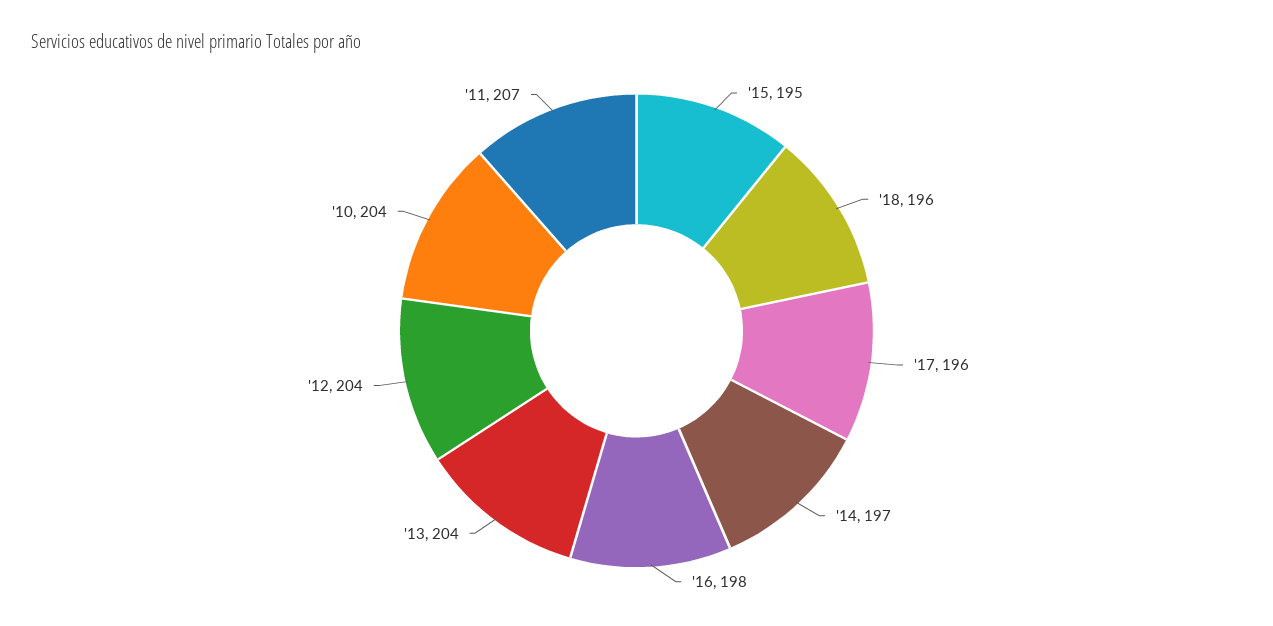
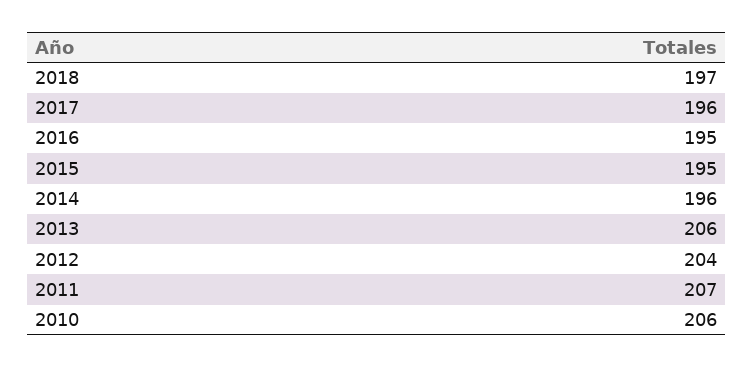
'18: 196 -> 197
'14: 197 -> 196
'16: 198 -> 195
'13: 204 -> 206
'10: 204 -> 206

